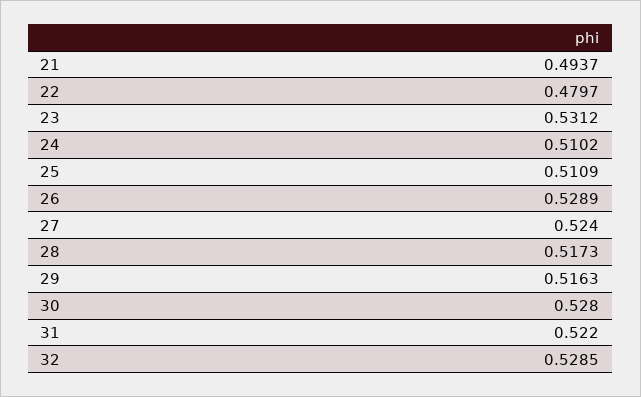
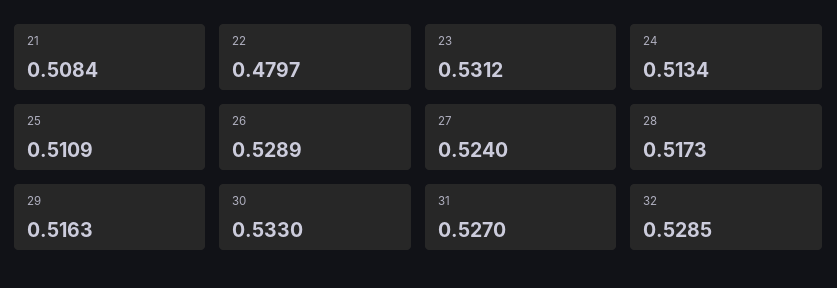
21: 0.4937 -> 0.5084
24: 0.5102 -> 0.5134
30: 0.528 -> 0.533
31: 0.522 -> 0.527

